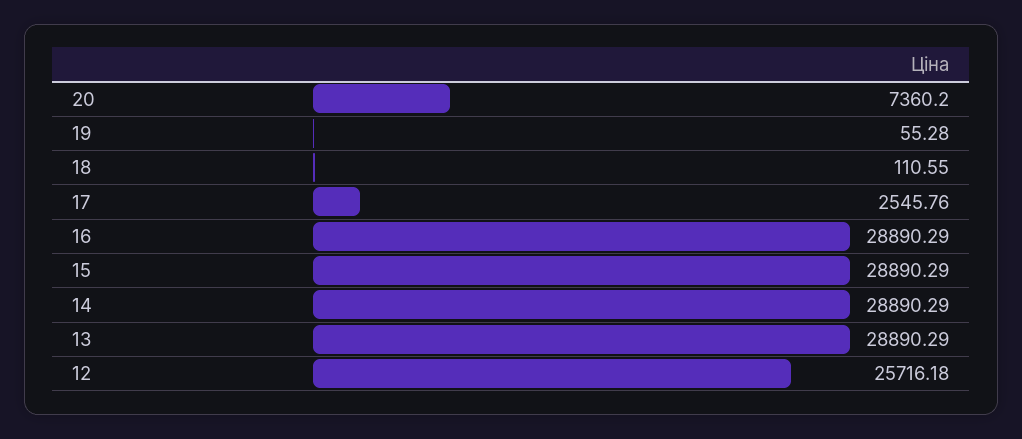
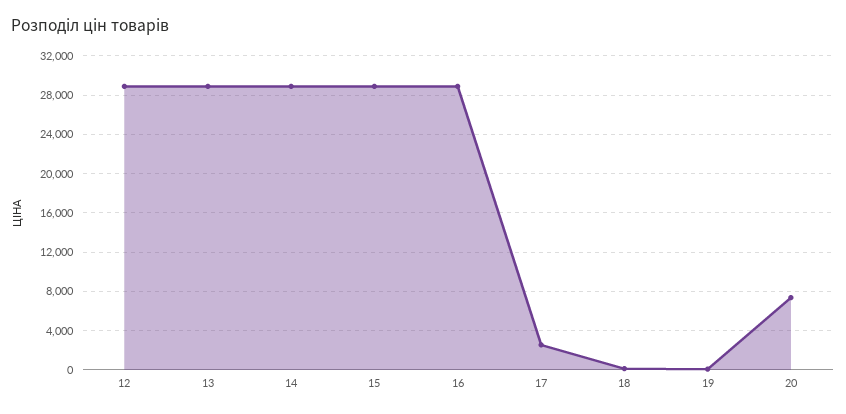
12: 25716.18 -> 29000

